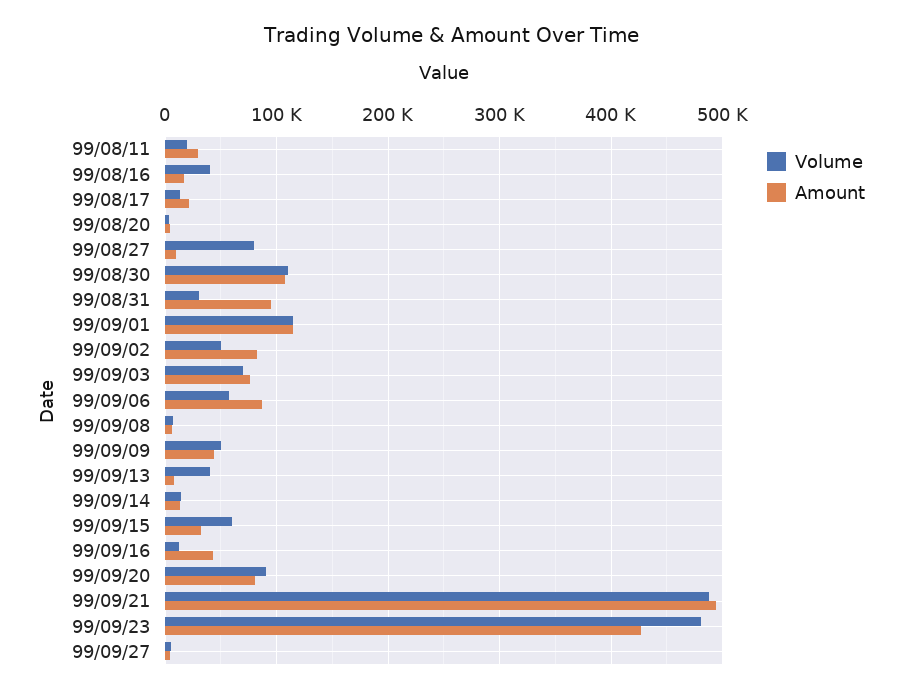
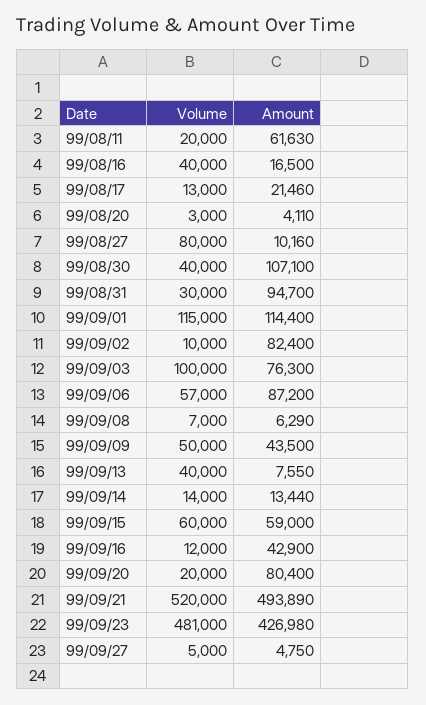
Amount, 99/08/11: 30000 -> 61630
Volume, 99/08/30: 110000 -> 40000
Volume, 99/09/02: 50000 -> 10000
Volume, 99/09/03: 70000 -> 100000
Amount, 99/09/15: 30000 -> 59000
Volume, 99/09/20: 90000 -> 20000
Volume, 99/09/21: 490000 -> 520000

